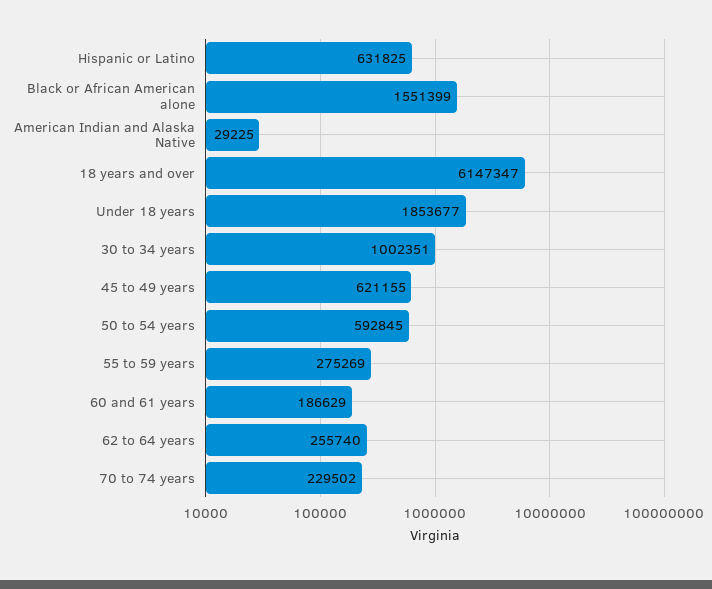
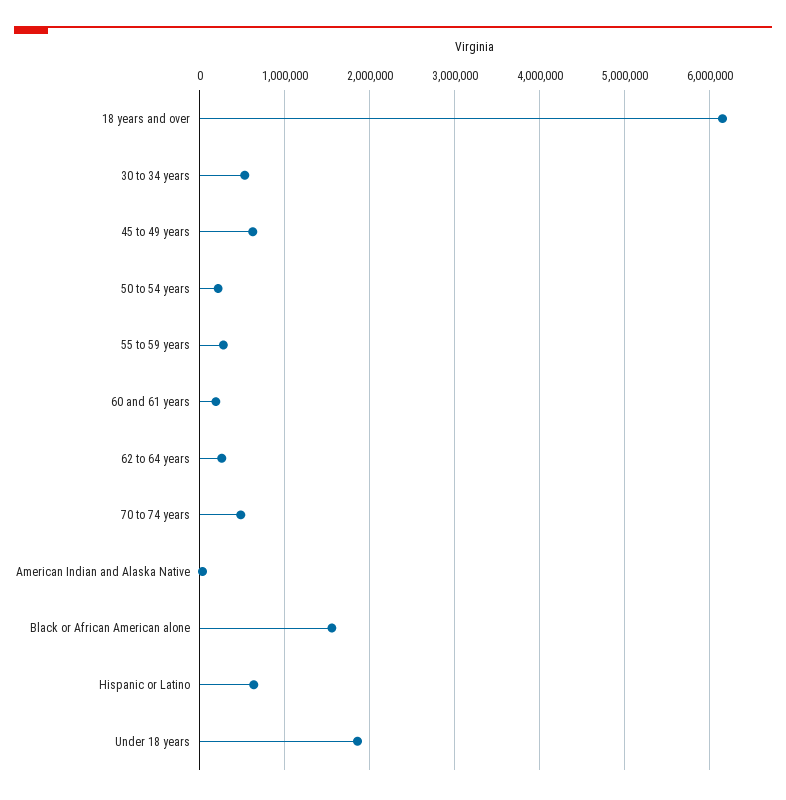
30 to 34 years: 1002351 -> 500000
50 to 54 years: 592845 -> 200000
70 to 74 years: 229502 -> 500000

